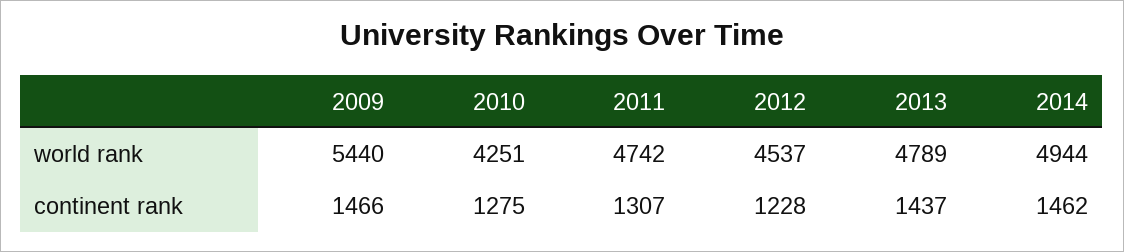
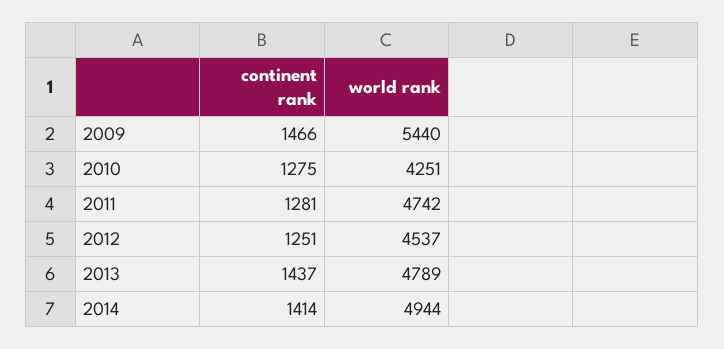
2011, continent rank: 1307 -> 1281
2012, continent rank: 1228 -> 1251
2014, continent rank: 1462 -> 1414

